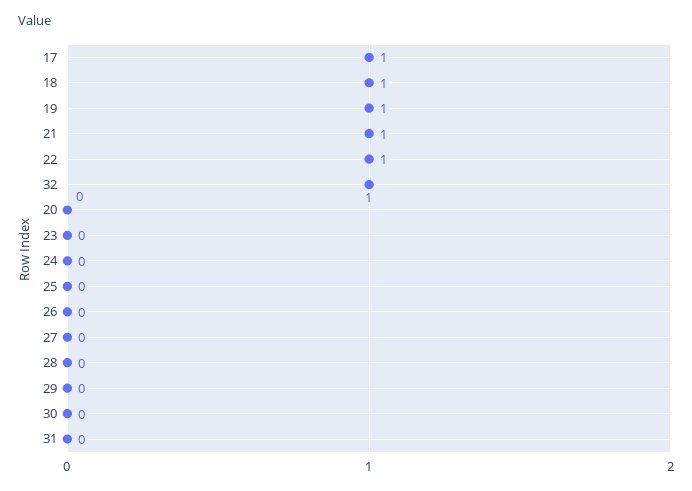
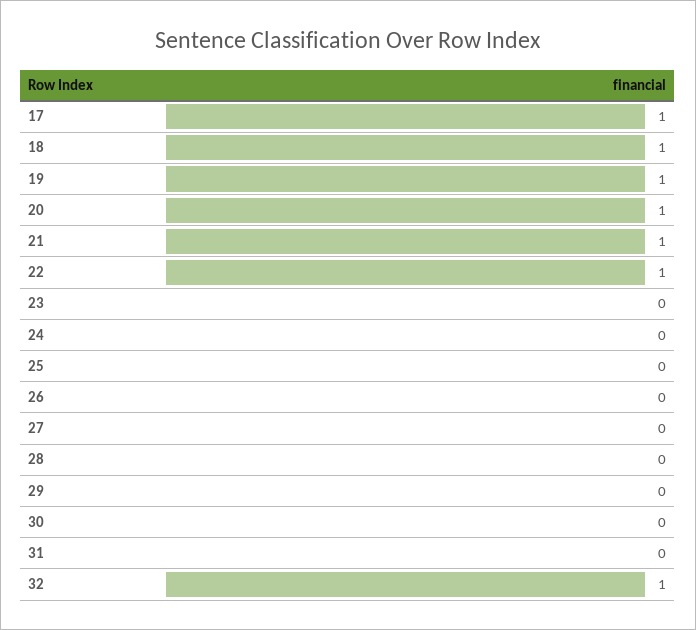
20: 0 -> 1

